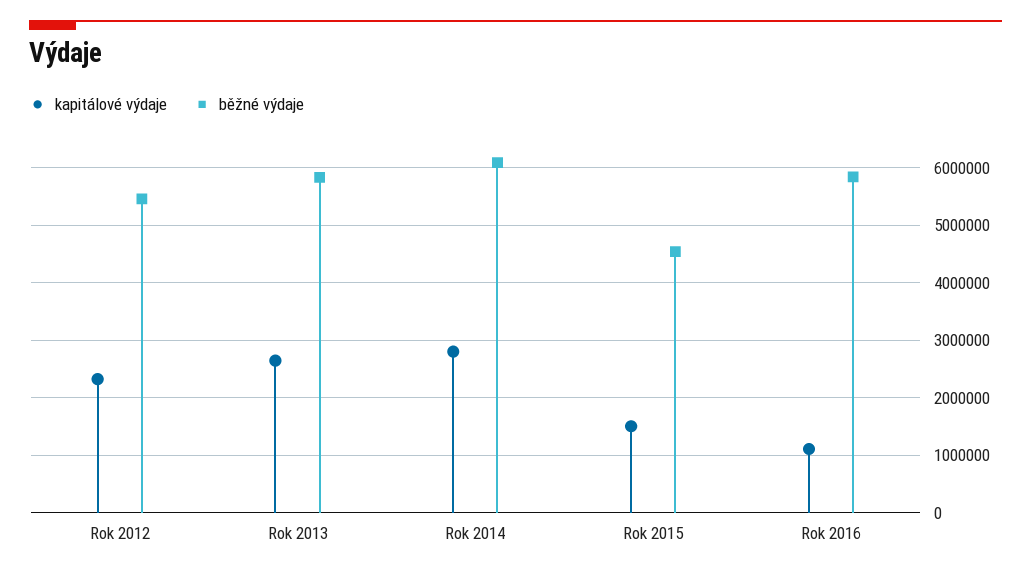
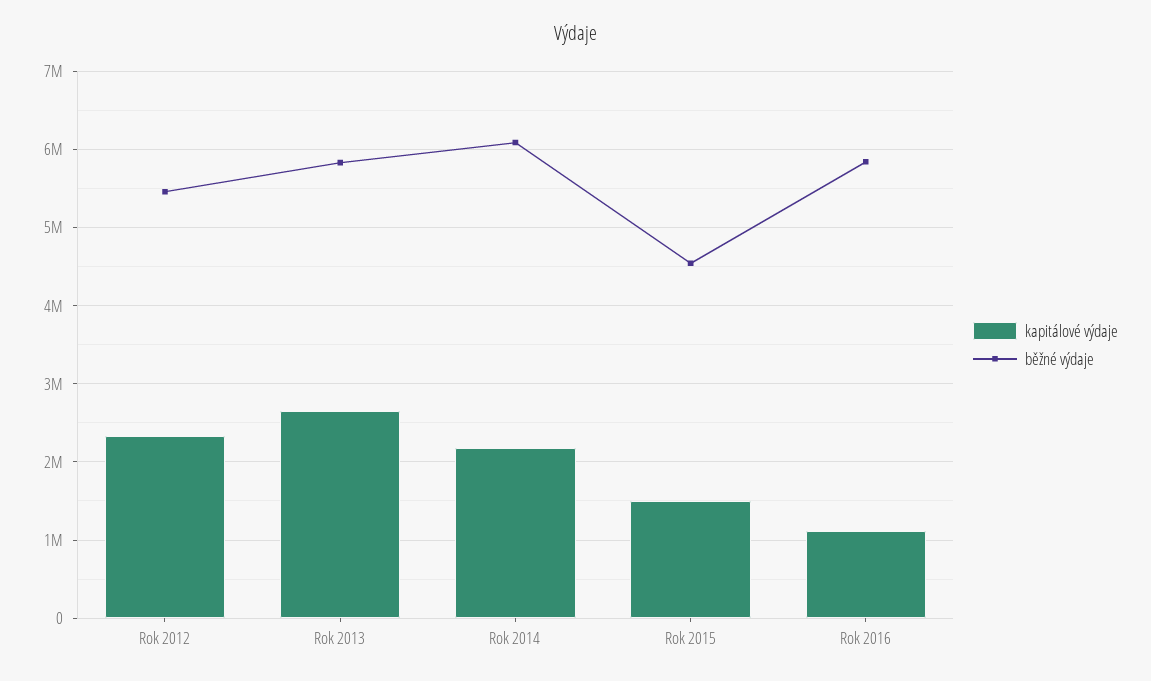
kapitálové výdaje, Rok 2014: 2800000 -> 2200000

